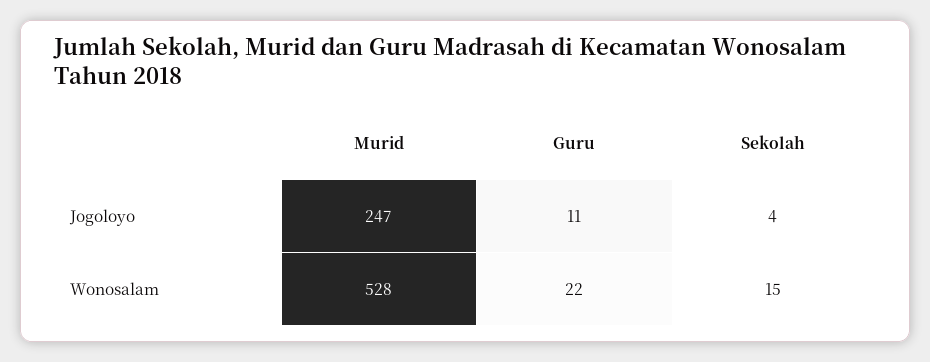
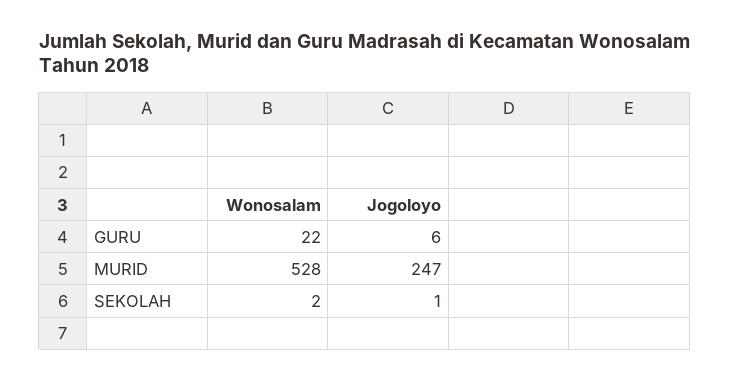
Guru, Jogoloyo: 11 -> 6
Sekolah, Jogoloyo: 4 -> 1
Sekolah, Wonosalam: 15 -> 2

